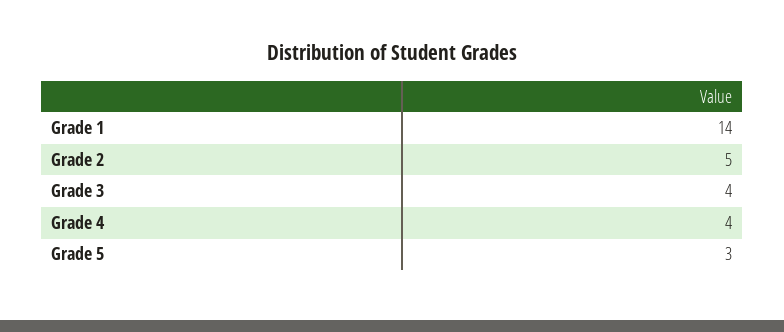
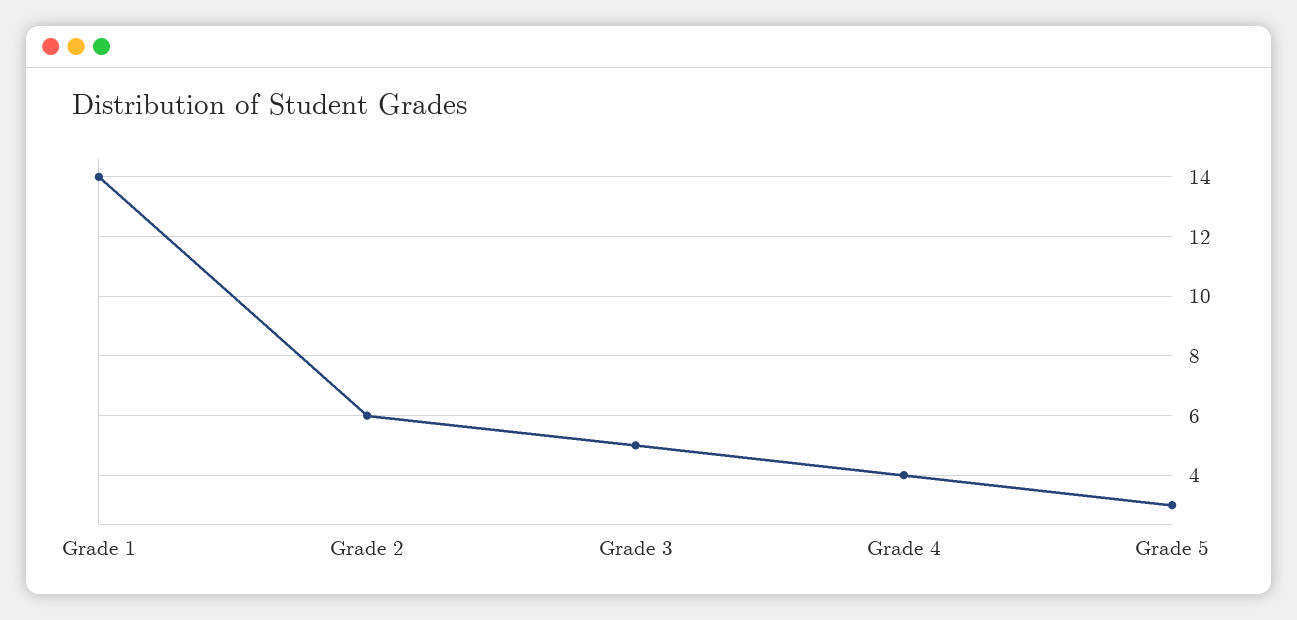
Grade 2: 5 -> 6
Grade 3: 4 -> 5

